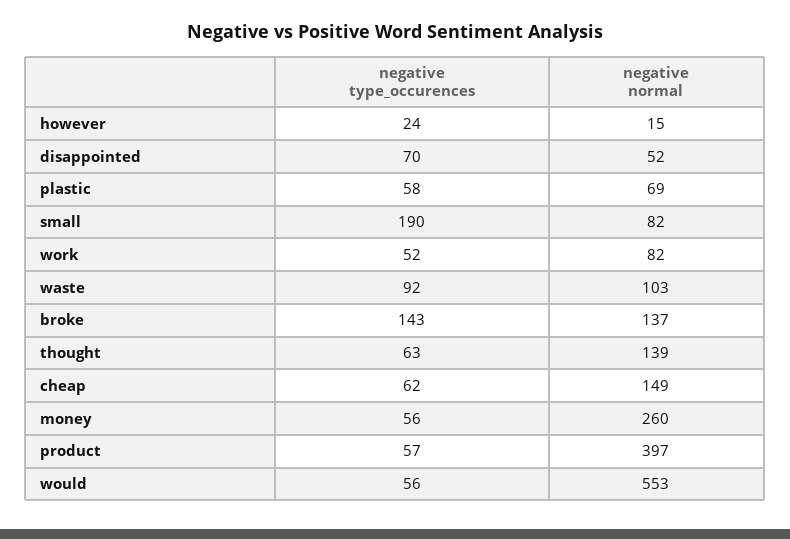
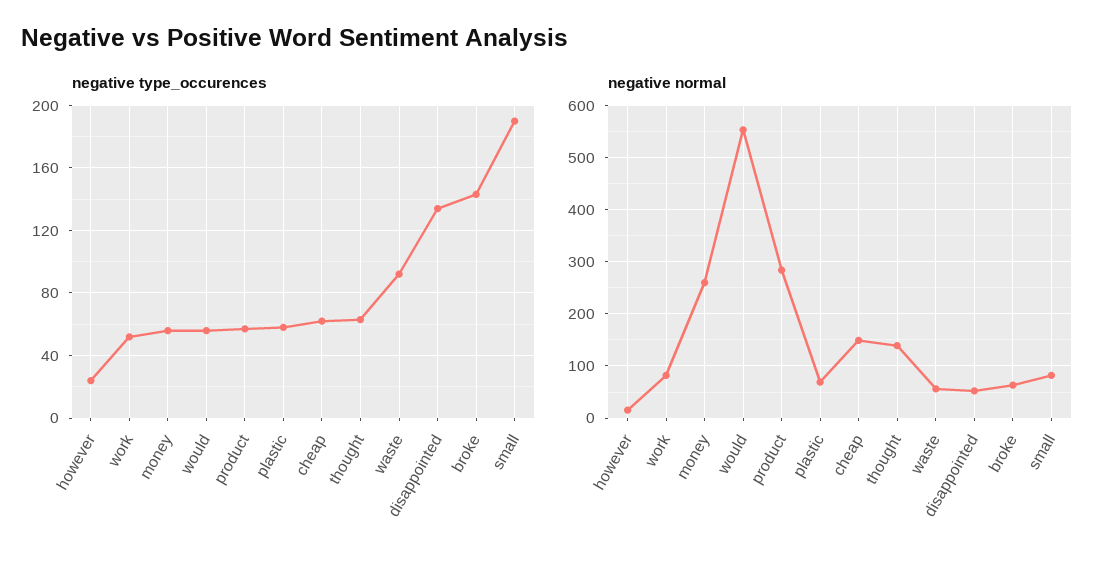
negative type_occurences, disappointed: 70 -> 135
negative normal, waste: 103 -> 60
negative normal, broke: 137 -> 60
negative normal, product: 397 -> 280

